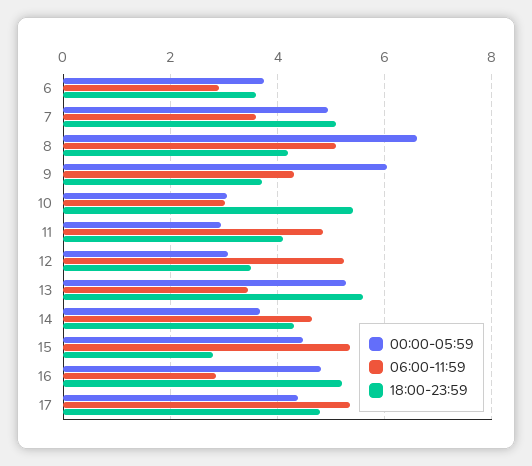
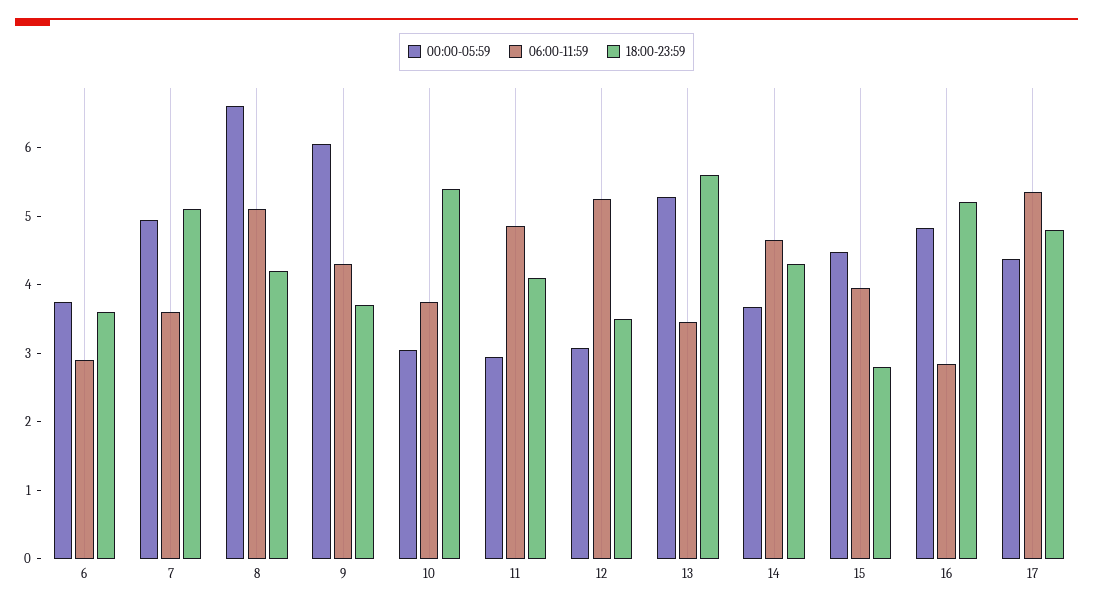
06:00-11:59, 10: 3 -> 3.8
06:00-11:59, 15: 5.4 -> 4

